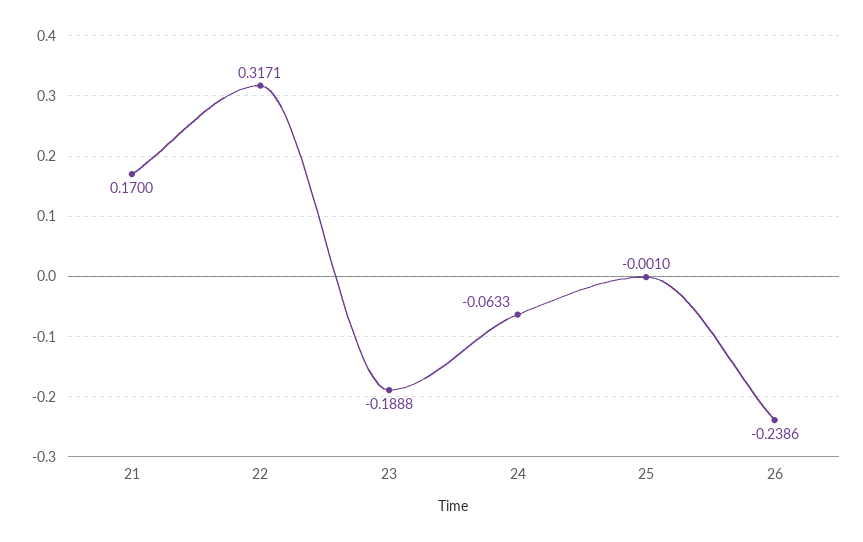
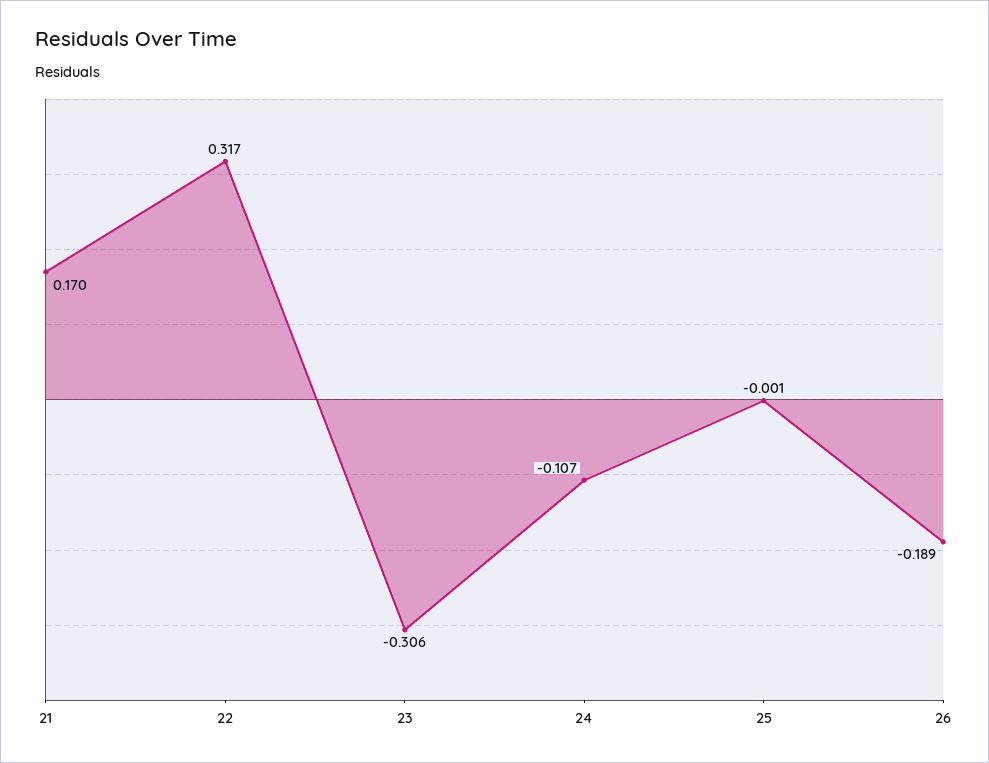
23: -0.1888 -> -0.306
24: -0.0633 -> -0.107
26: -0.2386 -> -0.189

